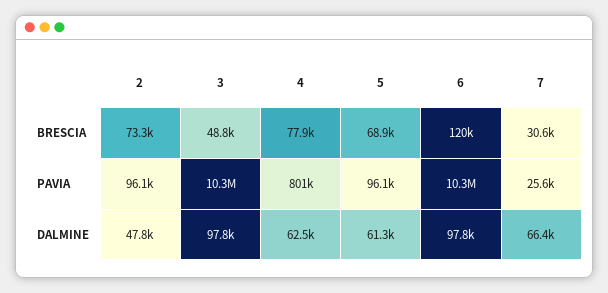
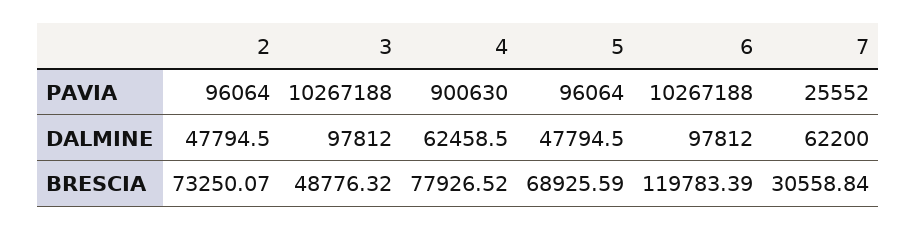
4, PAVIA: 801000 -> 900630
5, DALMINE: 61300 -> 47794.5
7, DALMINE: 66400 -> 62200

